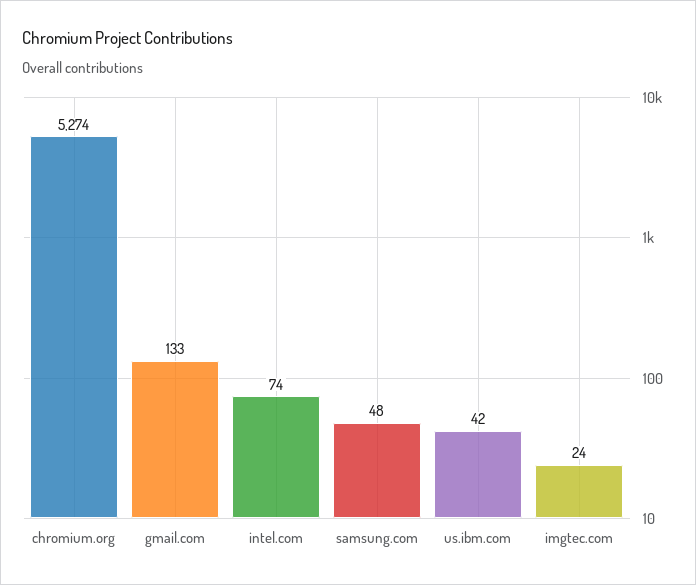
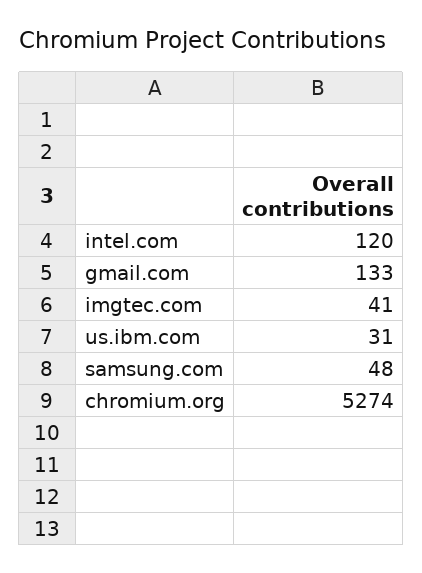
intel.com: 74 -> 120
us.ibm.com: 42 -> 31
imgtec.com: 24 -> 41

